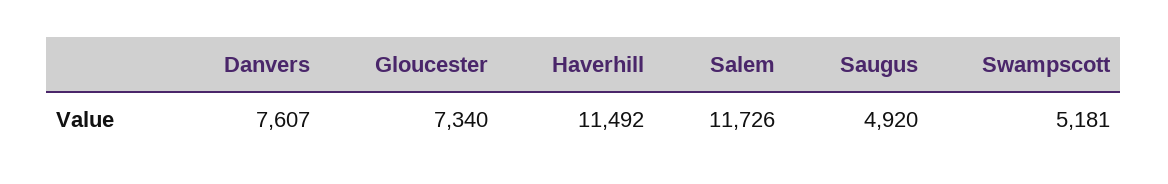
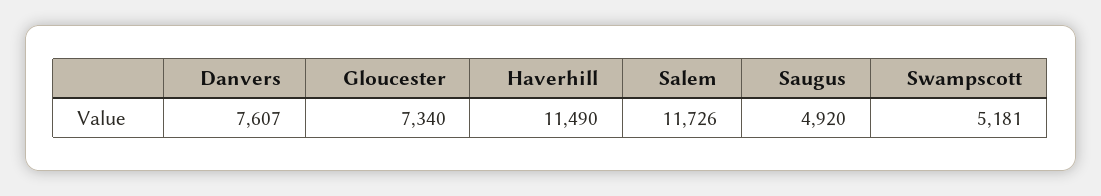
Haverhill: 11492 -> 11490

